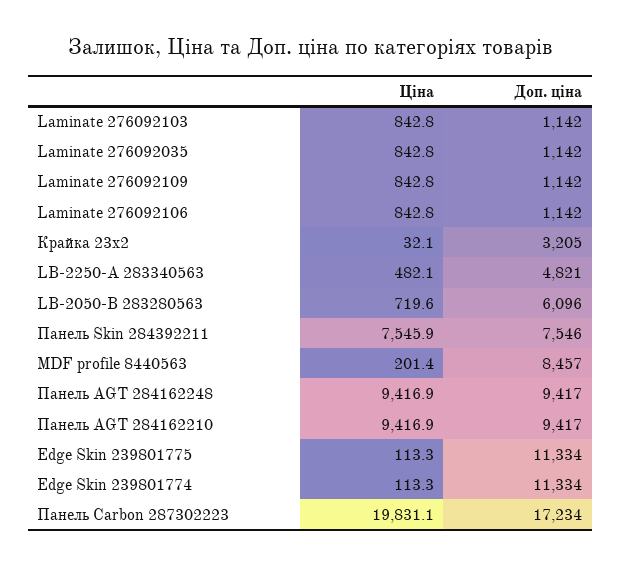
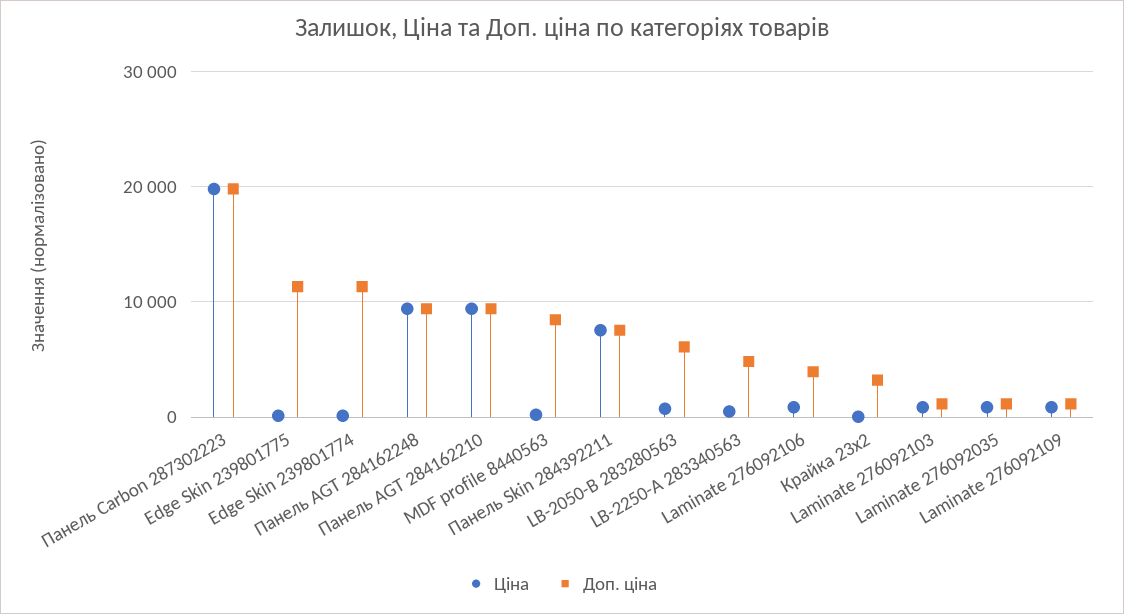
Доп. ціна, Laminate 276092106: 1142 -> 4000
Доп. ціна, Панель Carbon 287302223: 17234 -> 20000

